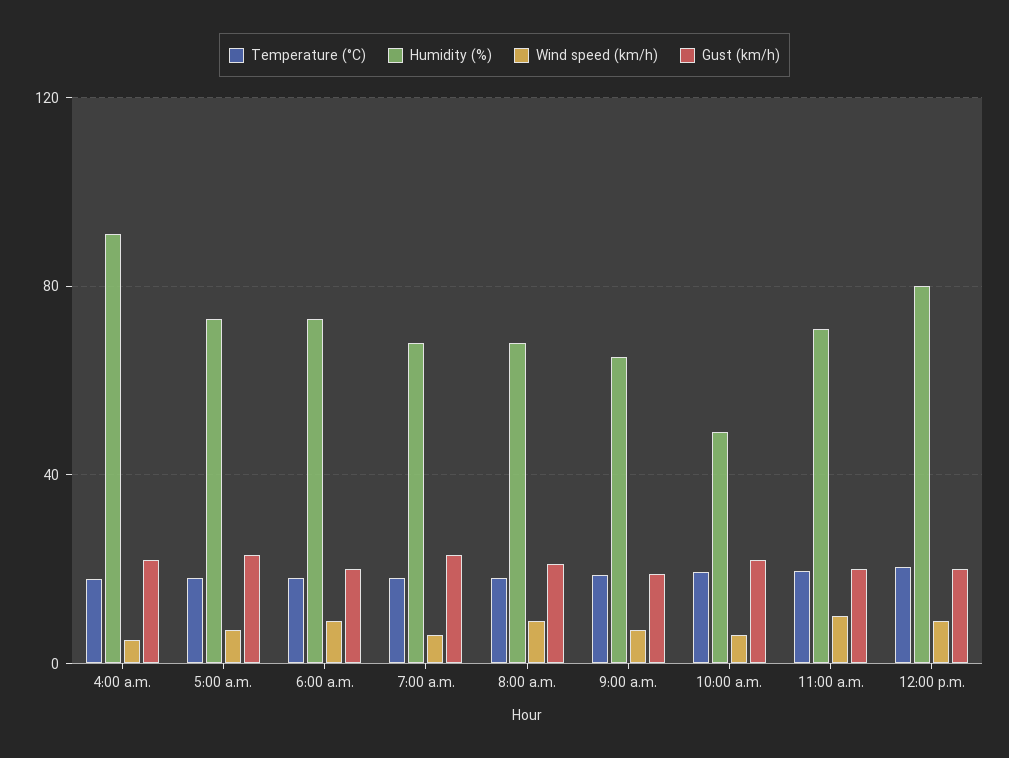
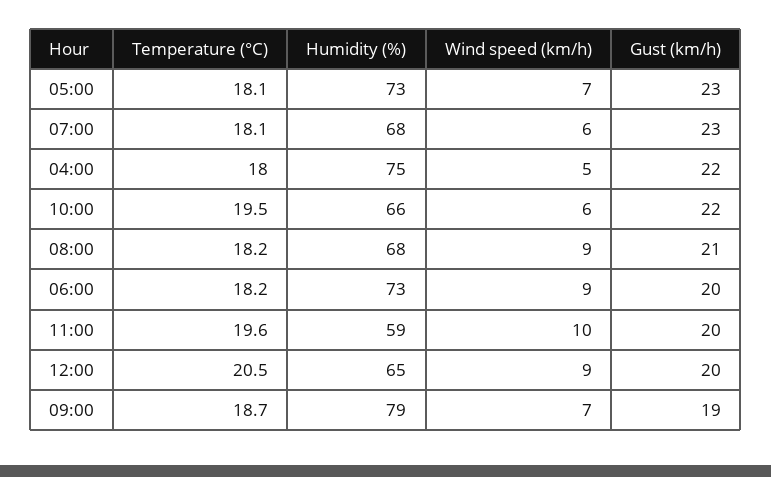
Humidity (%), 4:00 a.m.: 90 -> 75
Humidity (%), 9:00 a.m.: 65 -> 79
Humidity (%), 10:00 a.m.: 50 -> 66
Humidity (%), 11:00 a.m.: 70 -> 59
Humidity (%), 12:00 p.m.: 80 -> 65

